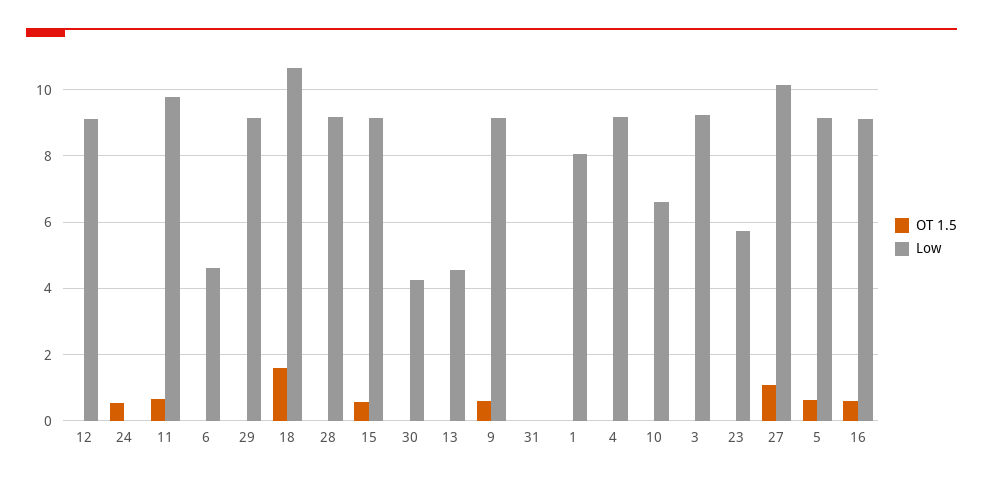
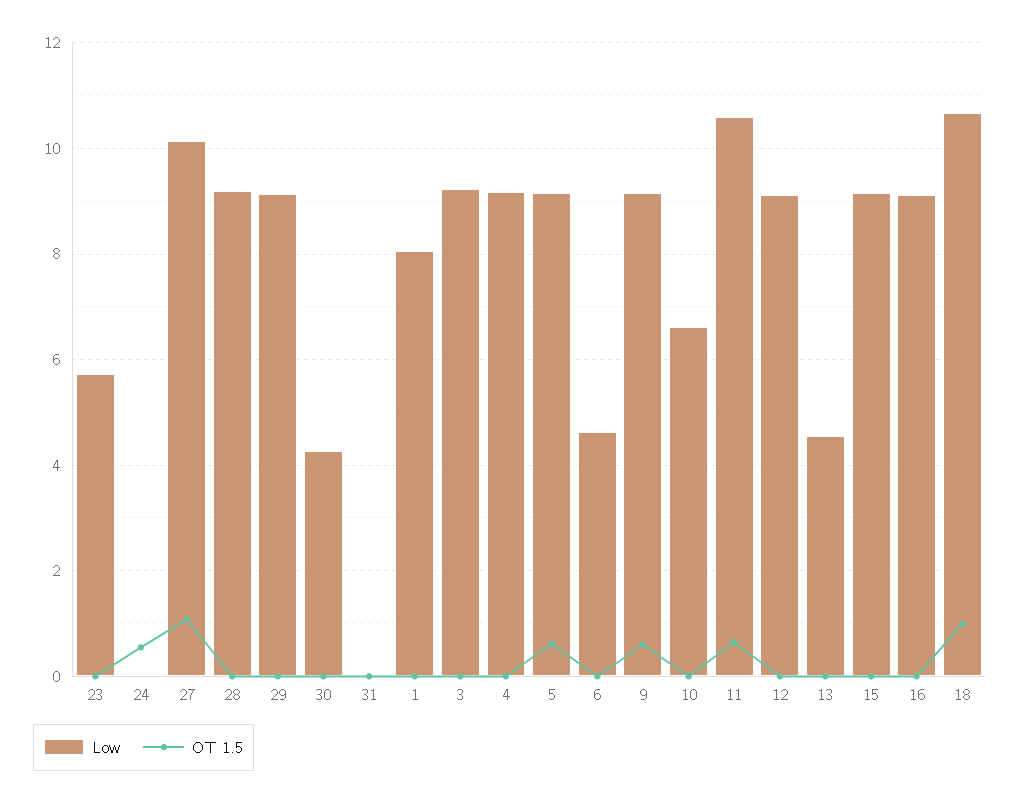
Low, 11: 9.8 -> 10.6
OT 1.5, 18: 1.6 -> 1
OT 1.5, 15: 0.6 -> 0
OT 1.5, 16: 0.6 -> 0

